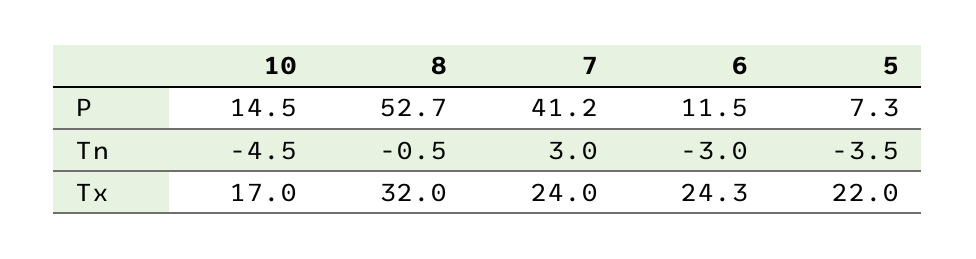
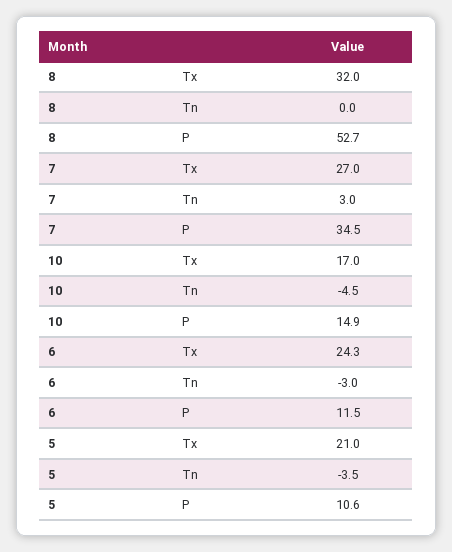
10, P: 14.5 -> 14.9
7, P: 41.2 -> 34.5
5, P: 7.3 -> 10.6
8, Tn: -0.5 -> 0
7, Tx: 24 -> 27
5, Tx: 22 -> 21

